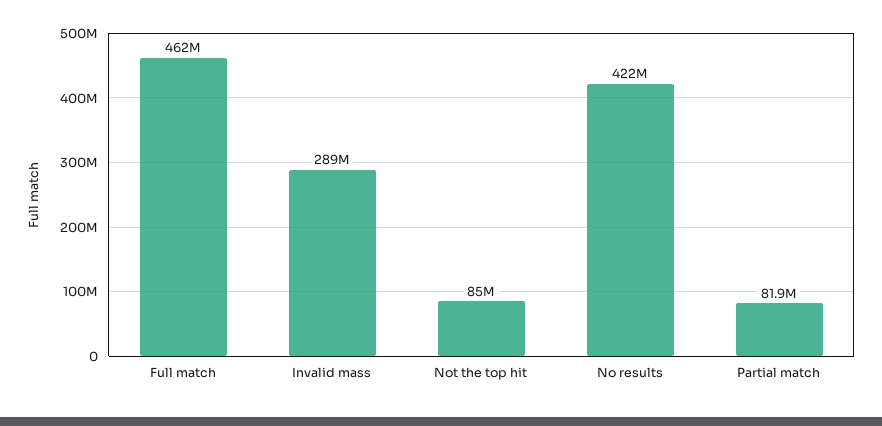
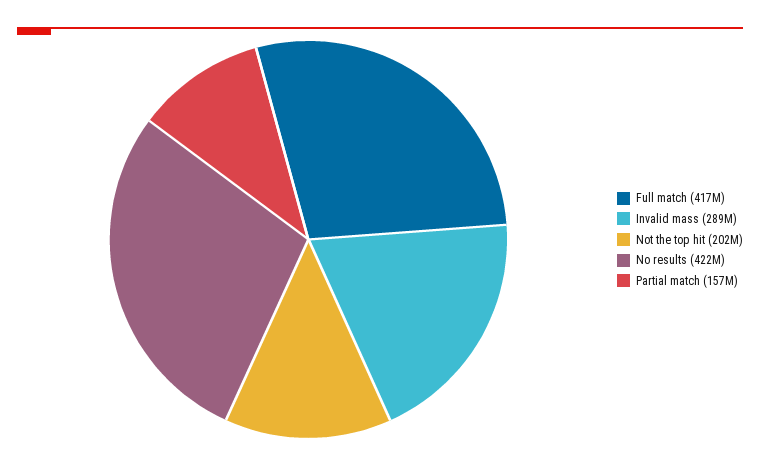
Full match: 462000000 -> 417000000
Not the top hit: 85000000 -> 202000000
Partial match: 81900000 -> 157000000

